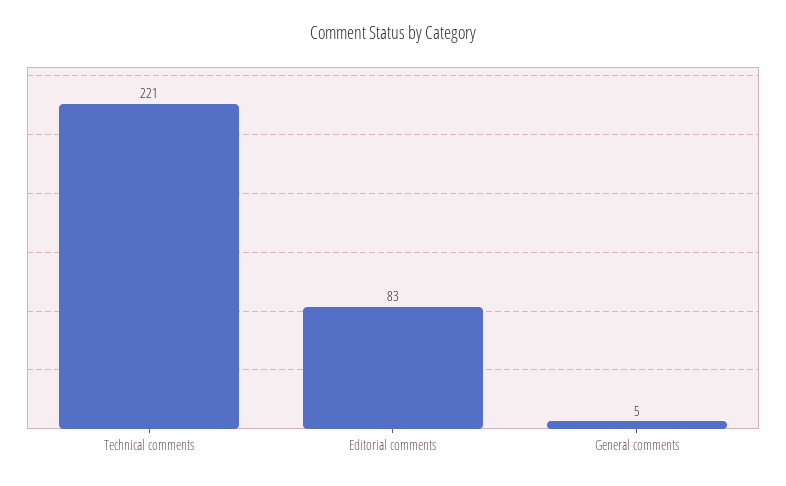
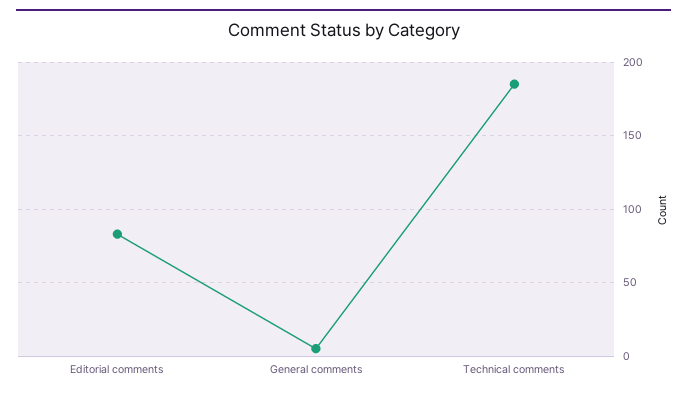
Technical comments: 221 -> 185

